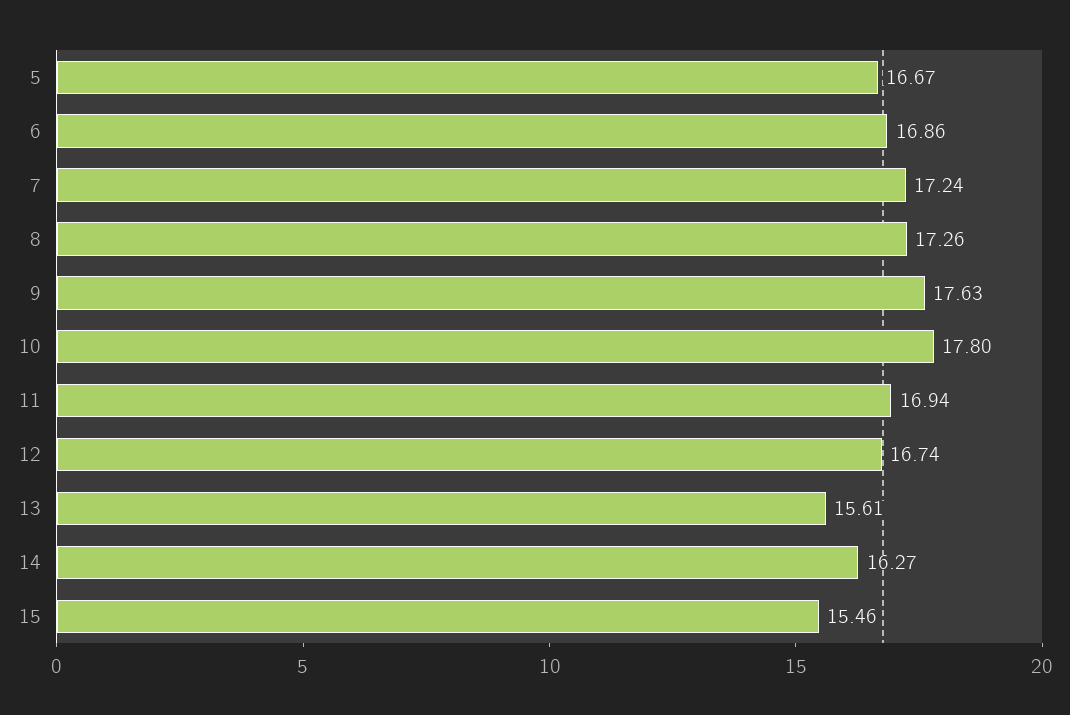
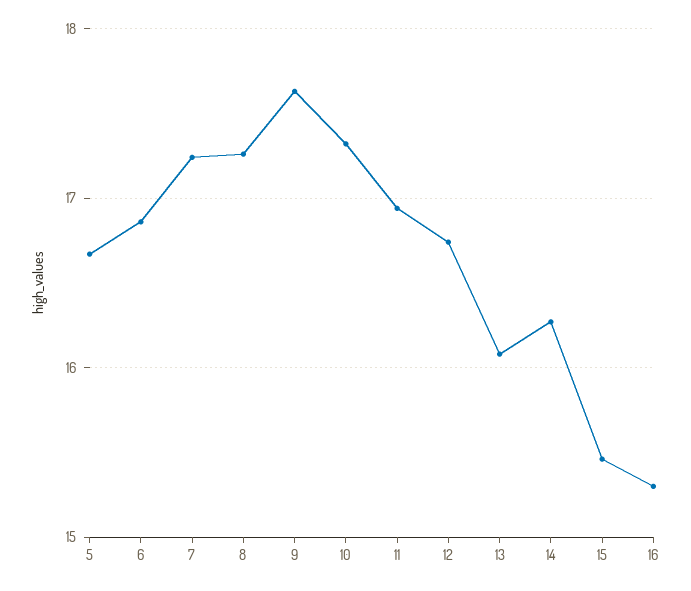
10: 17.8 -> 17.3
13: 15.61 -> 16.1
16: none -> 15.3

